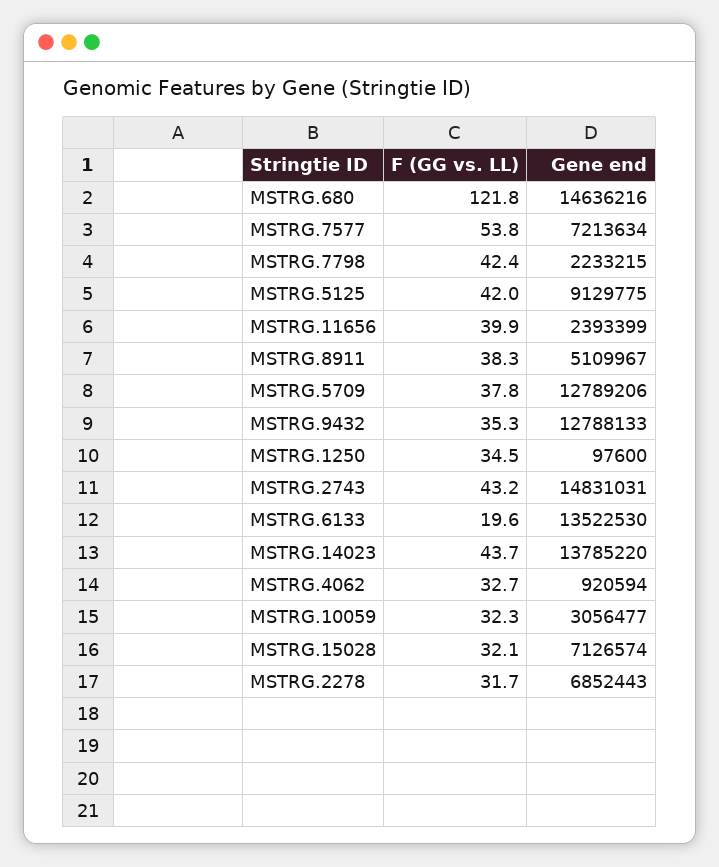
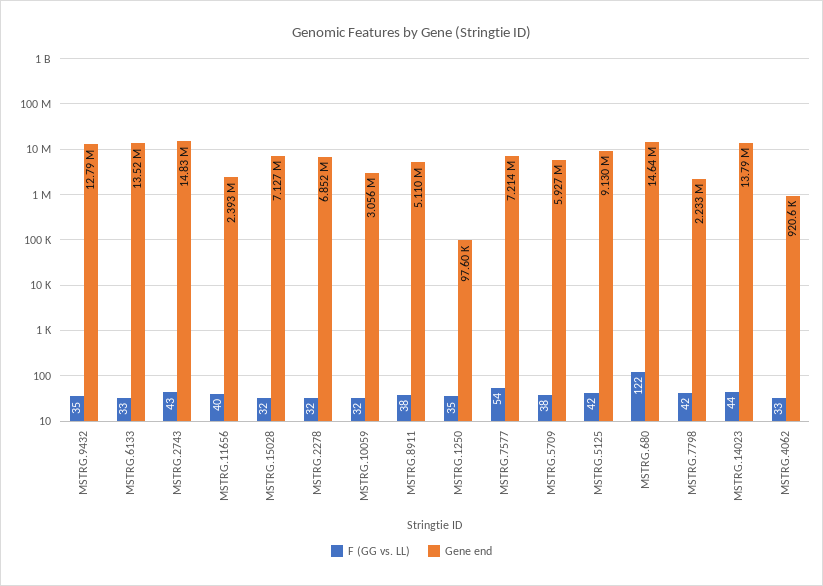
Gene end, MSTRG.5709: 12789206 -> 5927000
F (GG vs. LL), MSTRG.6133: 19.6 -> 33

